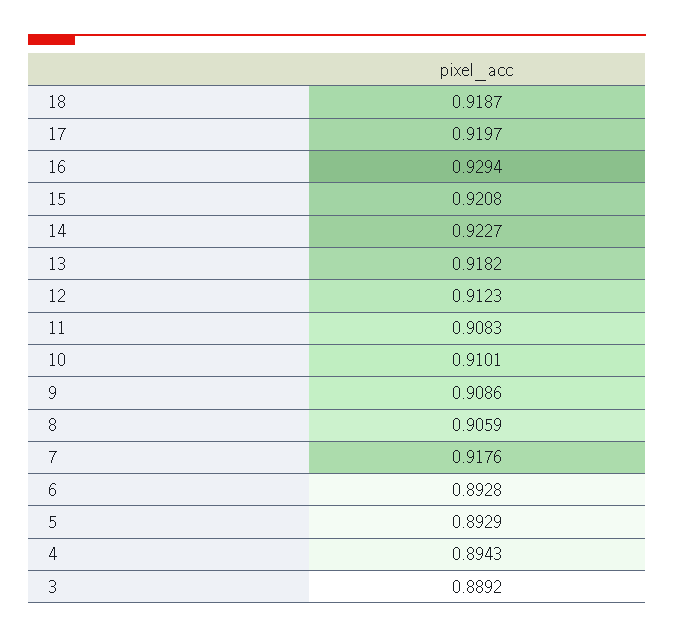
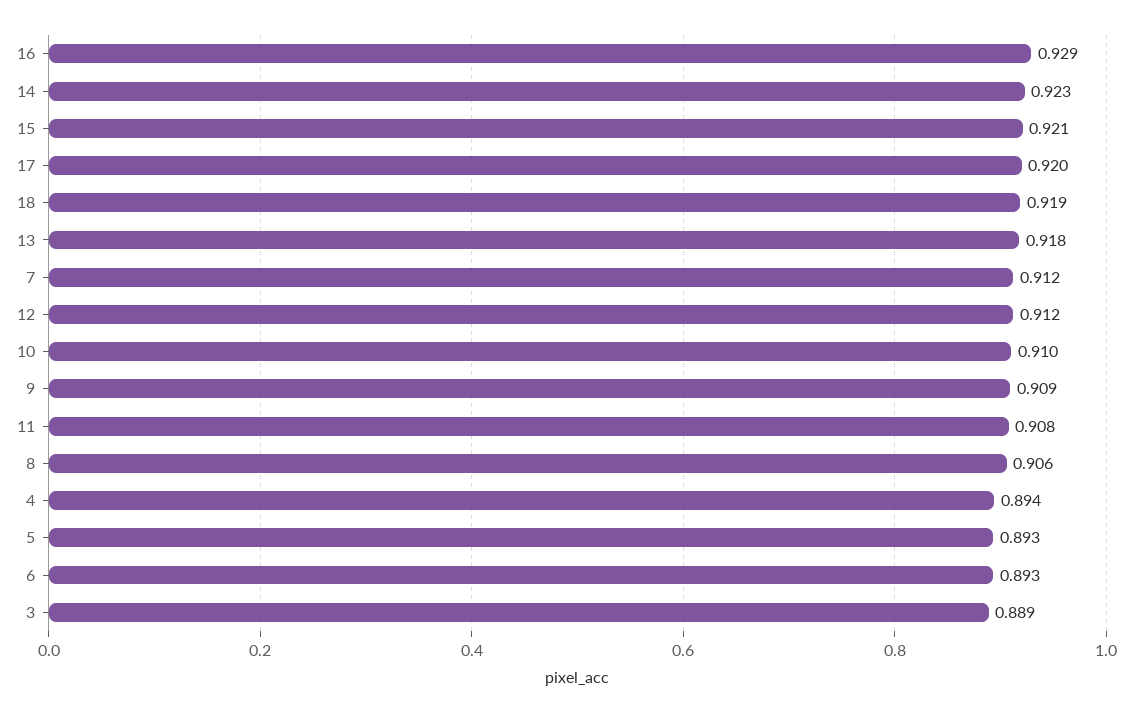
7: 0.9176 -> 0.912

